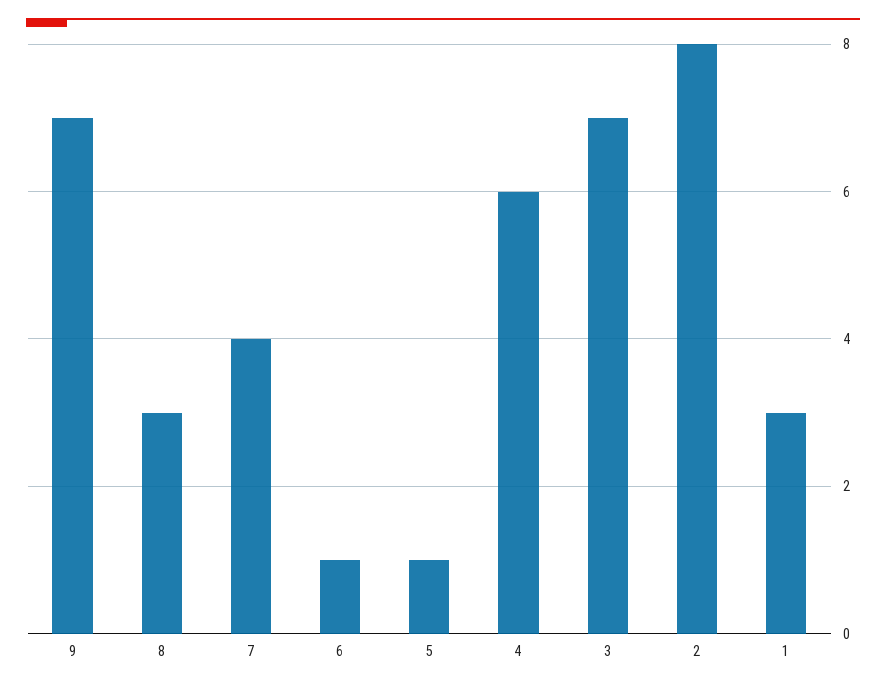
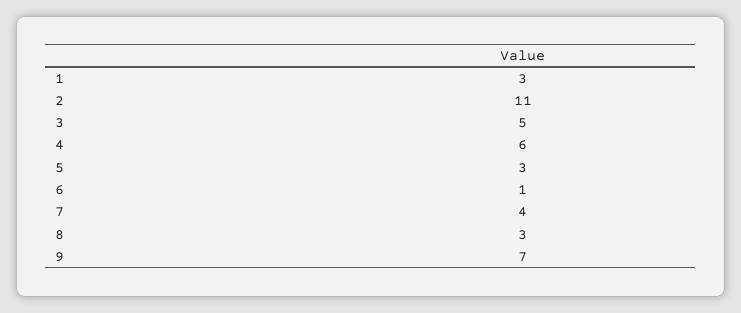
5: 1 -> 3
3: 7 -> 5
2: 8 -> 11

